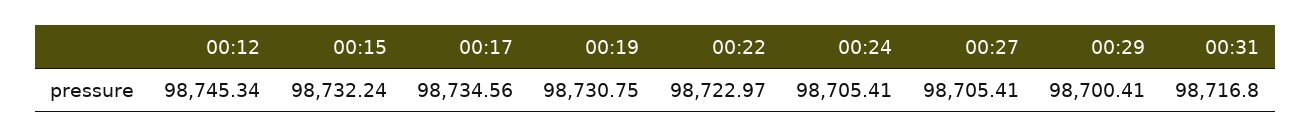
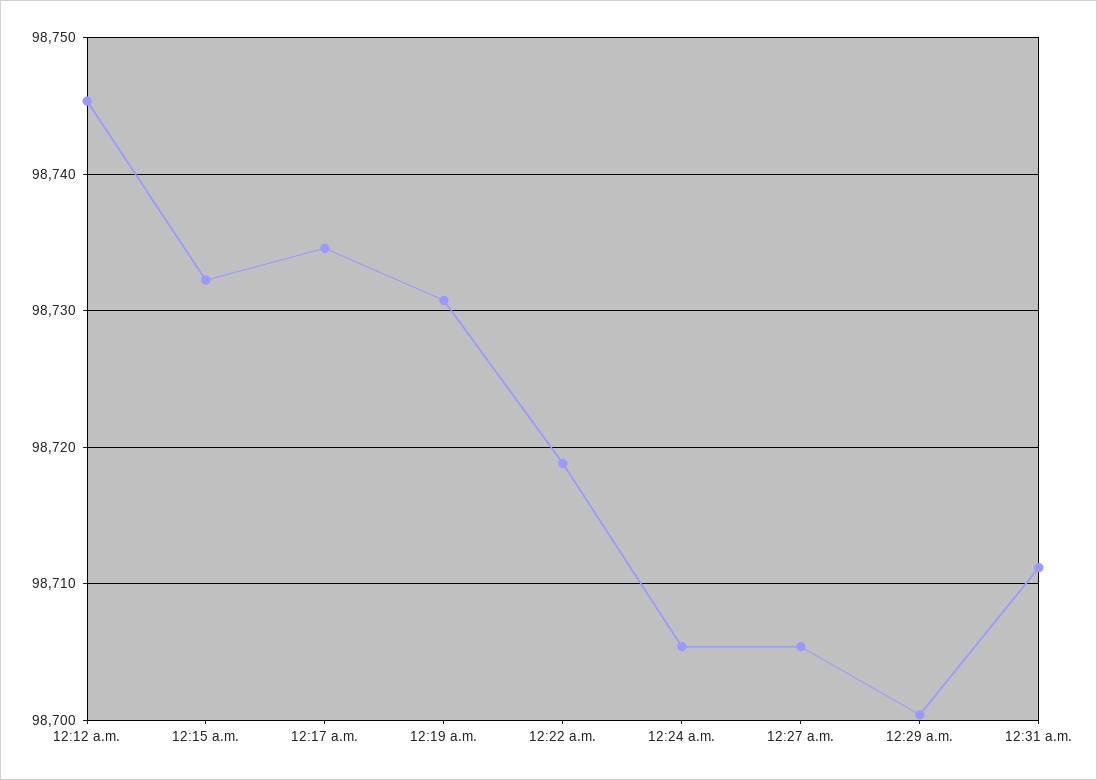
00:22: 98722.97 -> 98719
00:31: 98716.8 -> 98711

